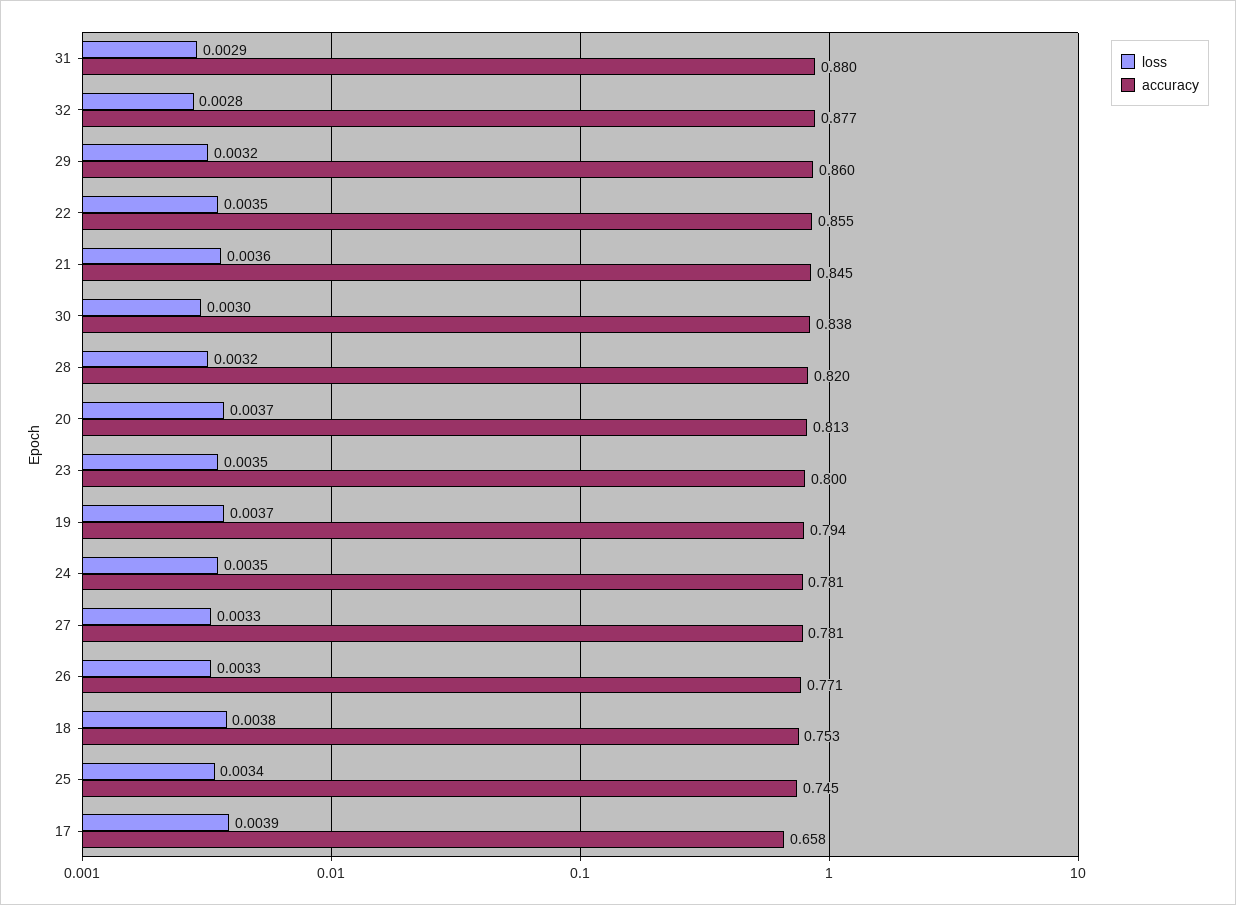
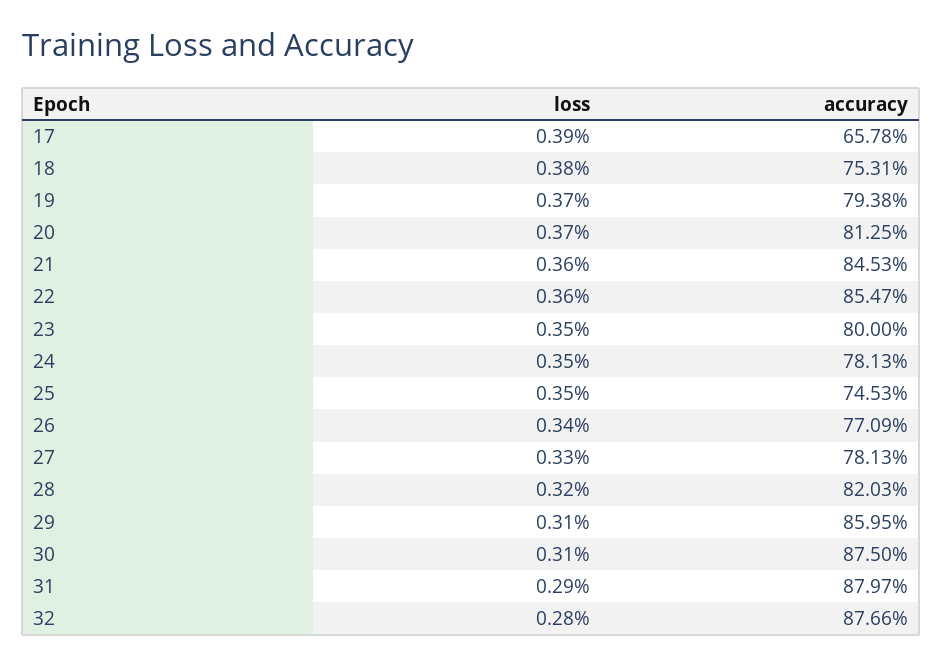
loss, 29: 0.0032 -> 0.0031
loss, 22: 0.0035 -> 0.0036
loss, 30: 0.003 -> 0.0031
accuracy, 30: 0.838 -> 0.875
loss, 26: 0.0033 -> 0.0034
loss, 25: 0.0034 -> 0.0035

